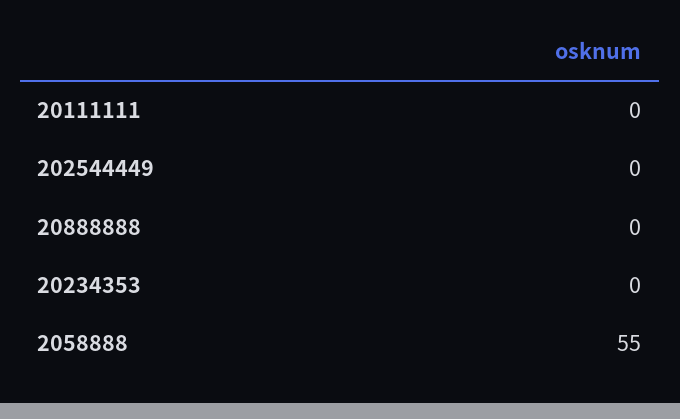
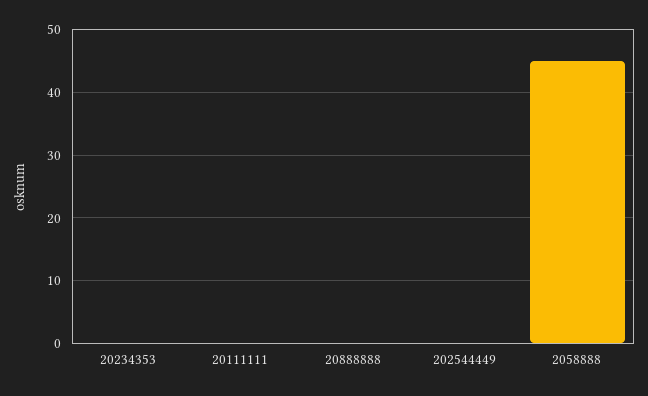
2058888: 55 -> 45

